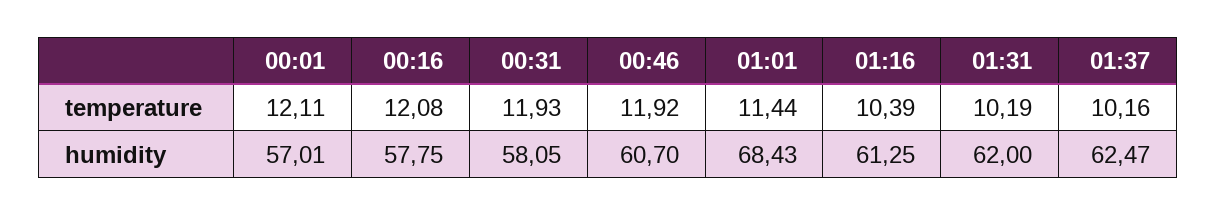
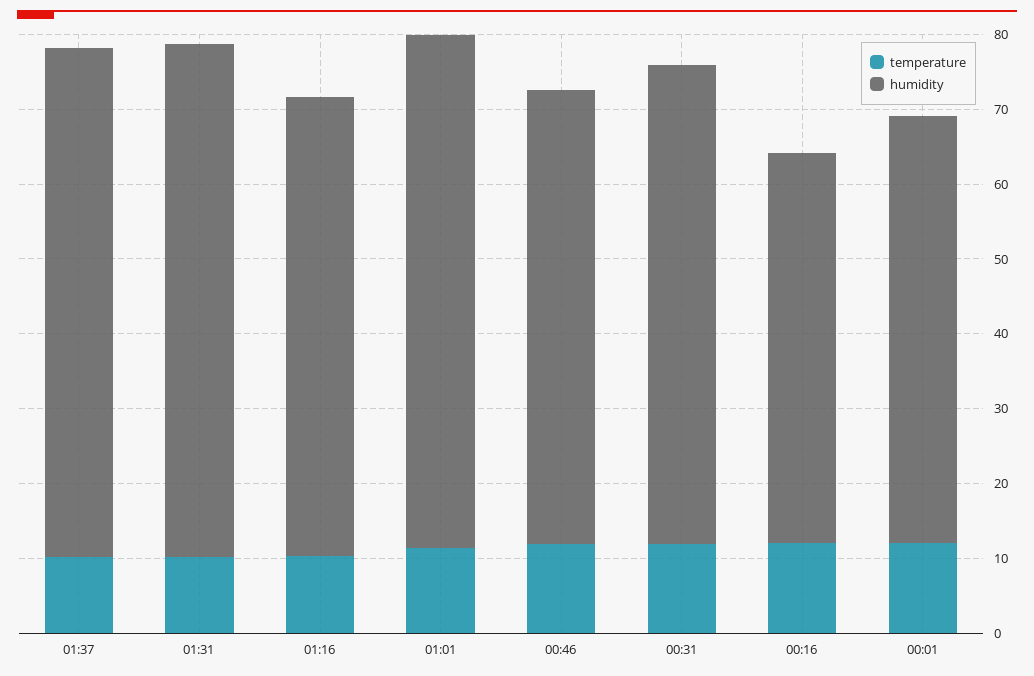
humidity, 00:16: 57.75 -> 52
humidity, 00:31: 58.05 -> 64
humidity, 01:31: 62 -> 68
humidity, 01:37: 62.47 -> 68

